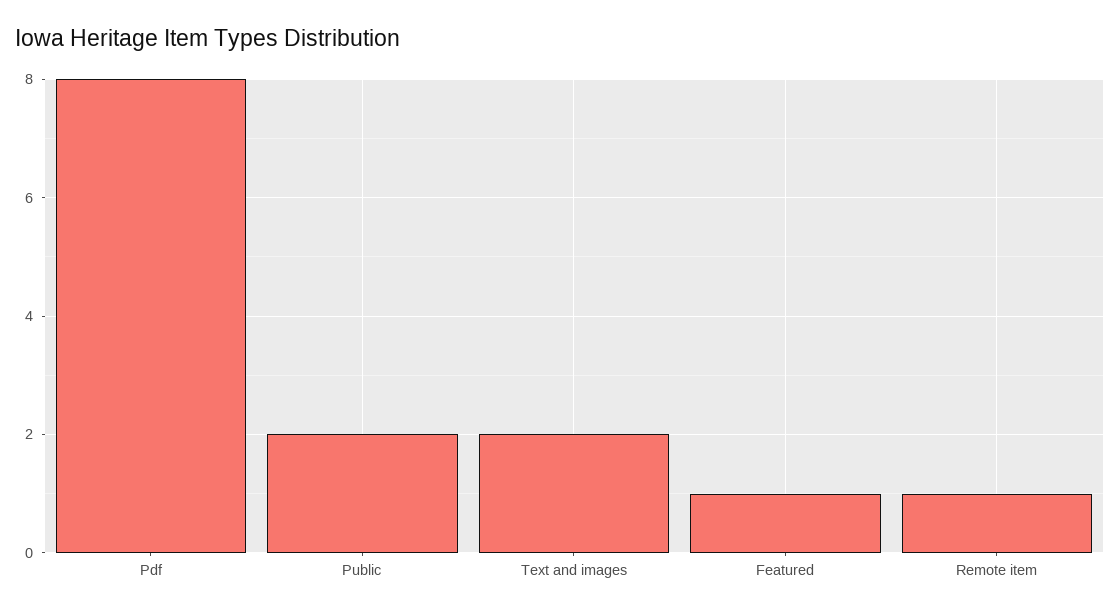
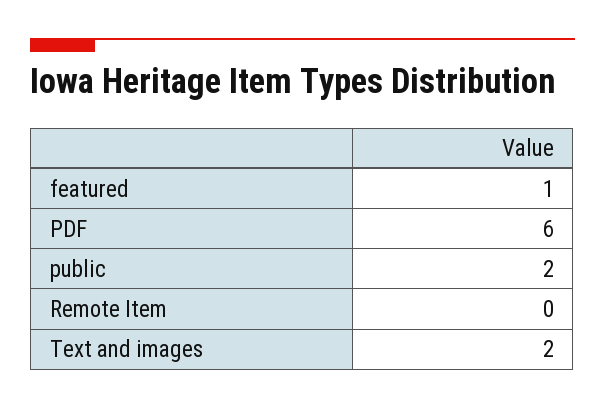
Pdf: 8 -> 6
Remote item: 1 -> 0

